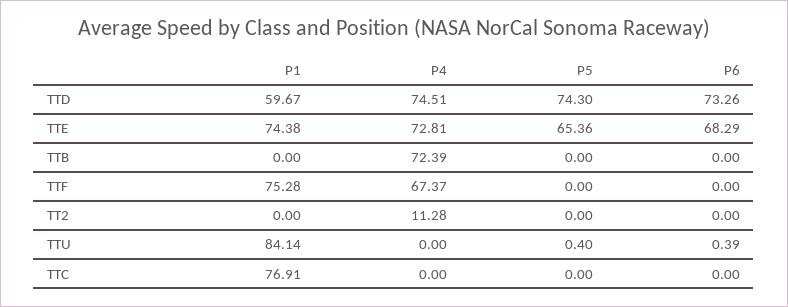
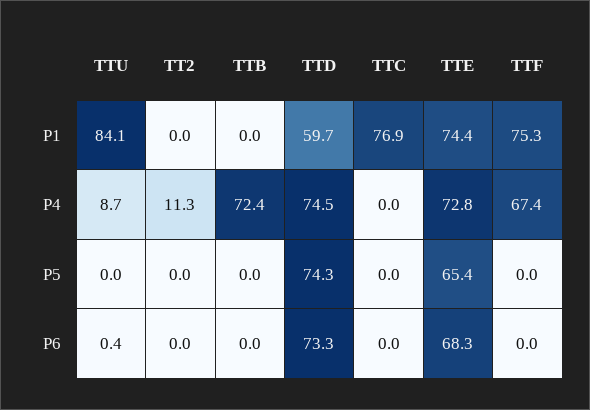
P4, TTU: 0 -> 8.7
P5, TTU: 0.4 -> 0

